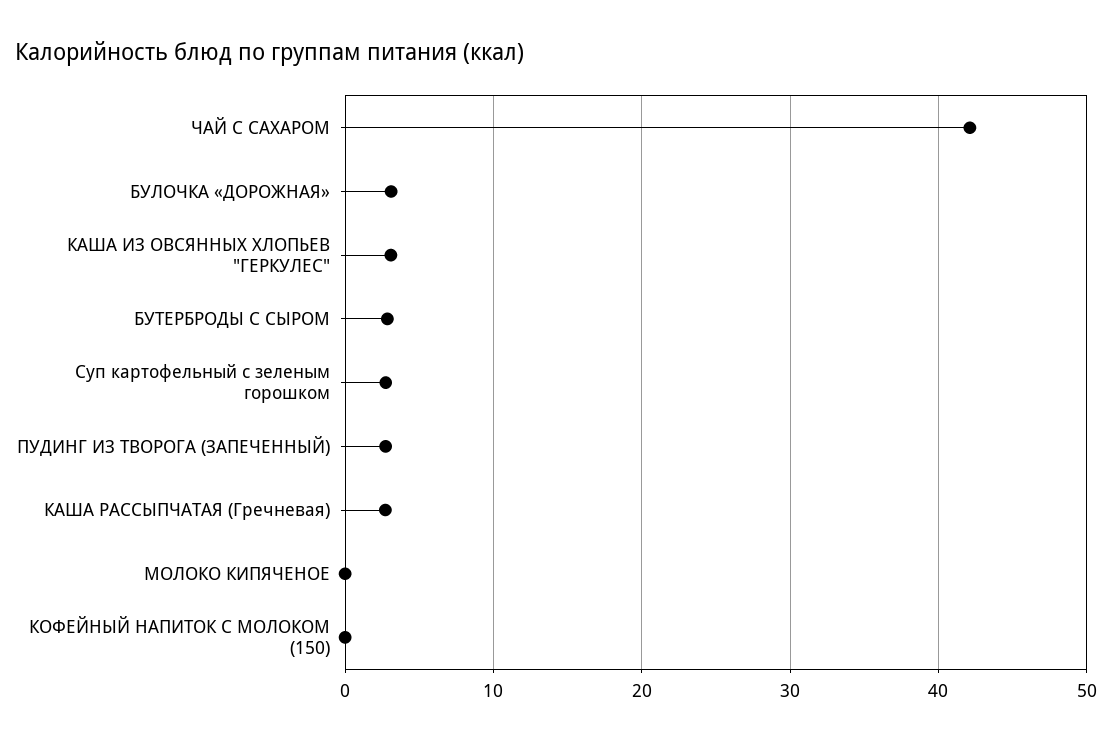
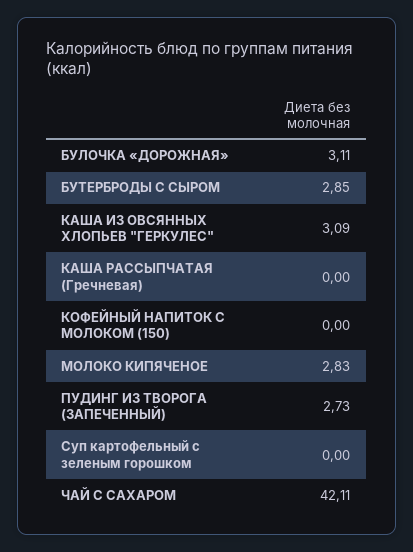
Суп картофельный с зеленым горошком: 3 -> 0
КАША РАССЫПЧАТАЯ (Гречневая): 3 -> 0
МОЛОКО КИПЯЧЕНОЕ: 0 -> 2.83

